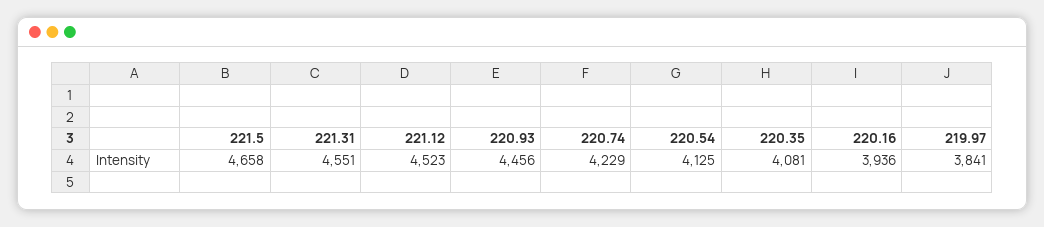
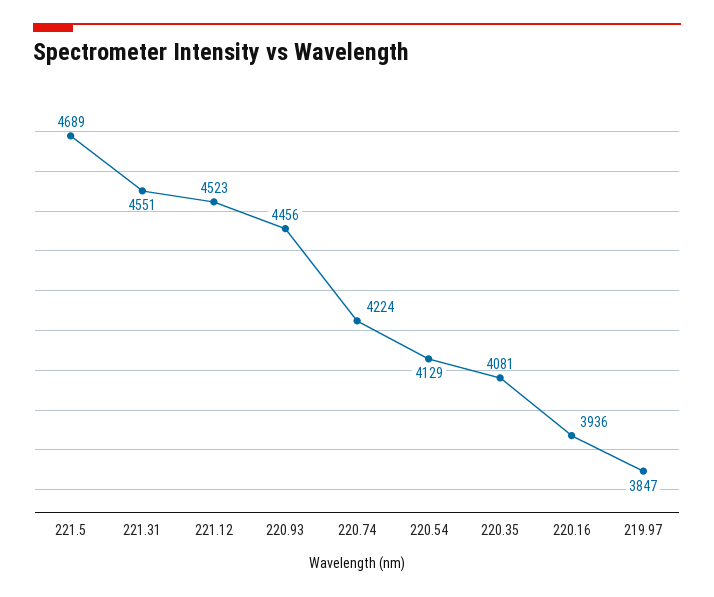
221.5: 4658 -> 4689
220.74: 4229 -> 4224
220.54: 4125 -> 4129
219.97: 3841 -> 3847

